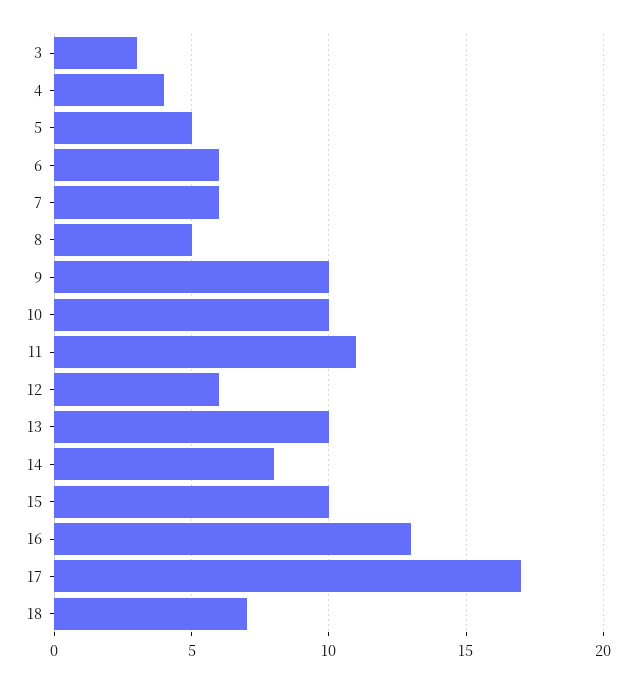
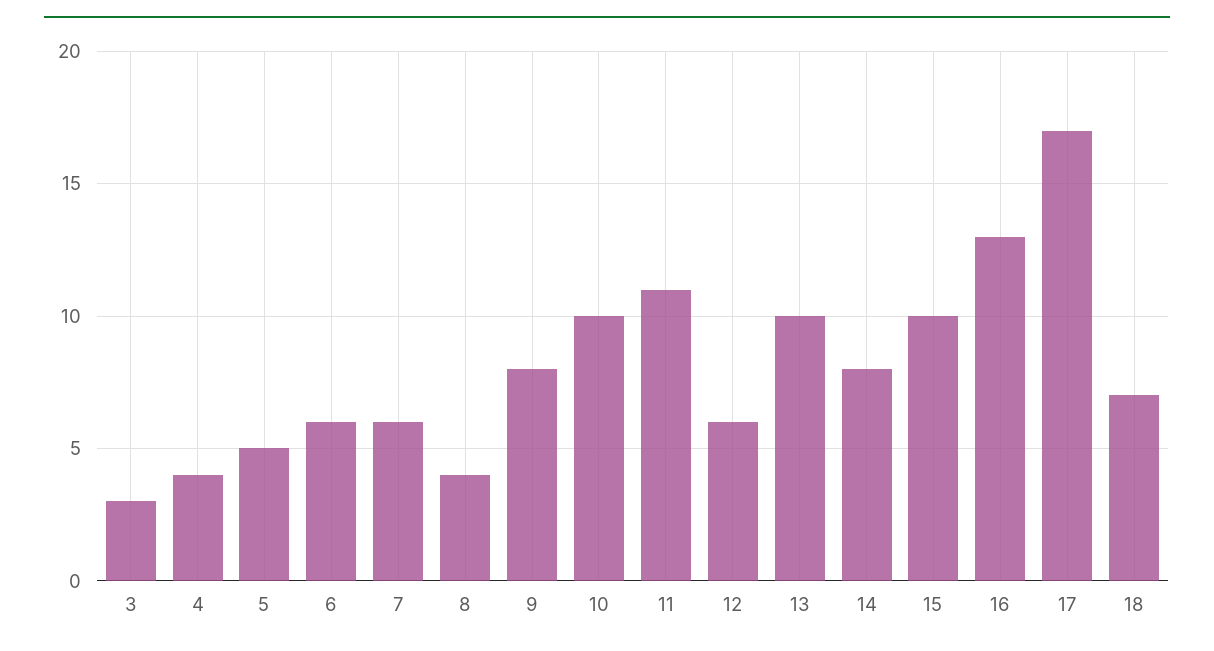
8: 5 -> 4
9: 10 -> 8

